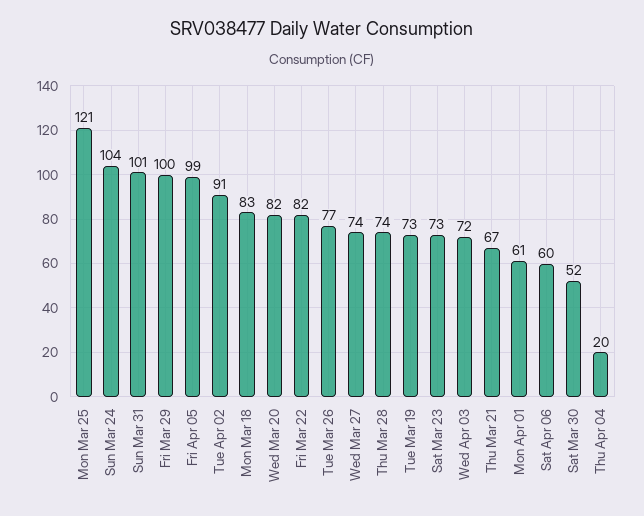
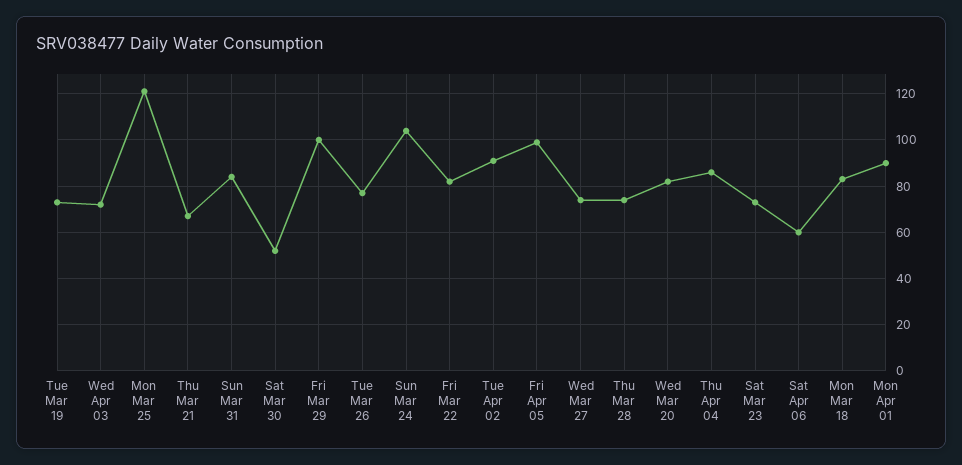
Sun Mar 31: 101 -> 85
Mon Apr 01: 61 -> 90
Thu Apr 04: 20 -> 85

